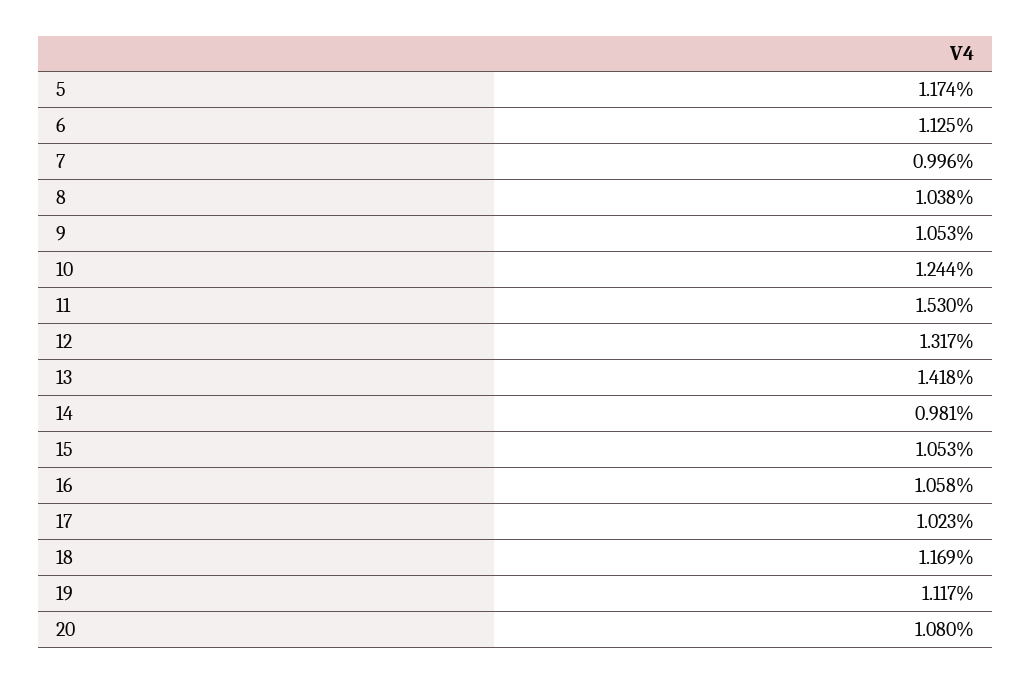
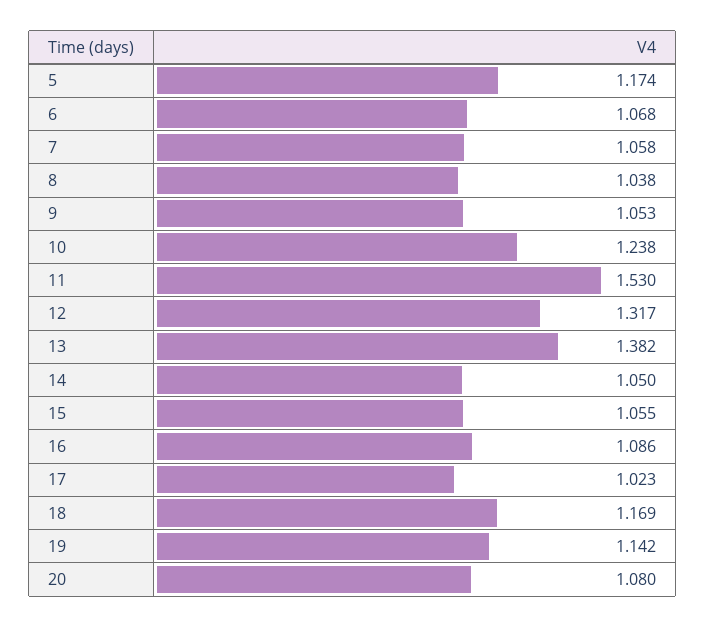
6: 1.125 -> 1.068
7: 0.996 -> 1.058
10: 1.244 -> 1.238
13: 1.418 -> 1.382
14: 0.981 -> 1.05
15: 1.053 -> 1.055
16: 1.058 -> 1.086
19: 1.117 -> 1.142

